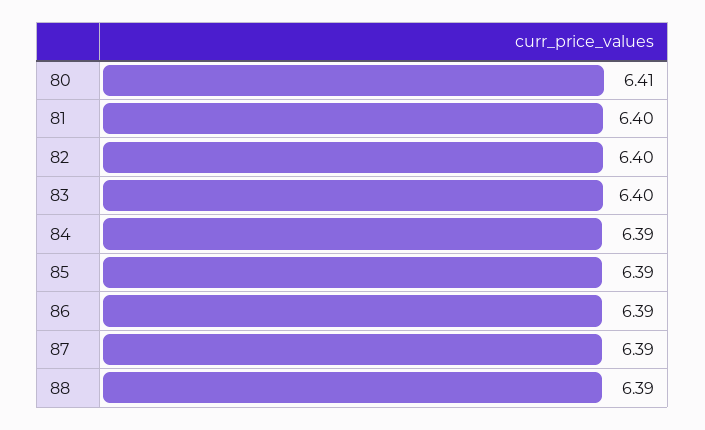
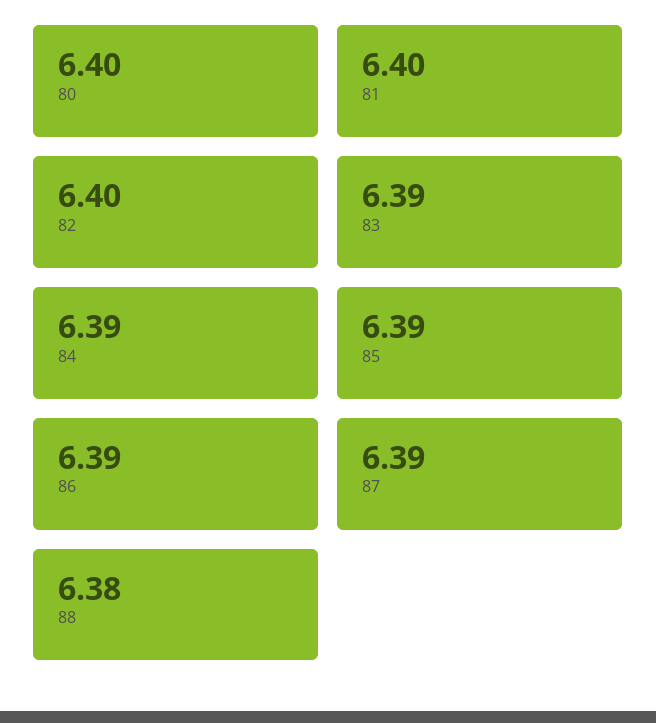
80: 6.41 -> 6.4
83: 6.4 -> 6.39
88: 6.39 -> 6.38

